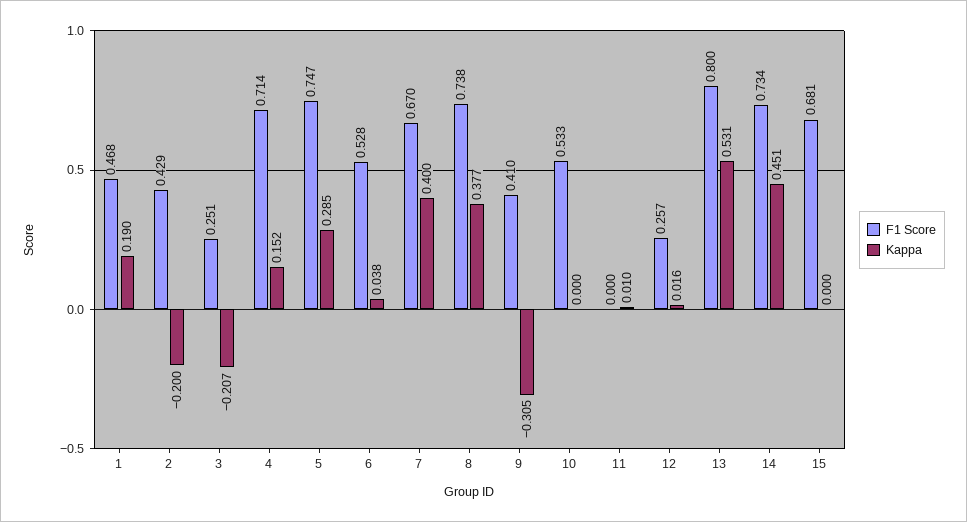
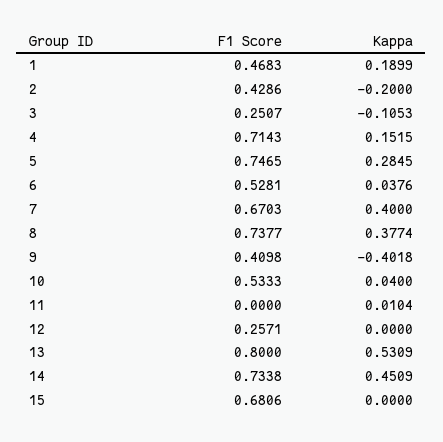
Kappa, 3: -0.207 -> -0.1053
Kappa, 9: -0.305 -> -0.4018
Kappa, 10: 0 -> 0.04
Kappa, 12: 0.016 -> 0

